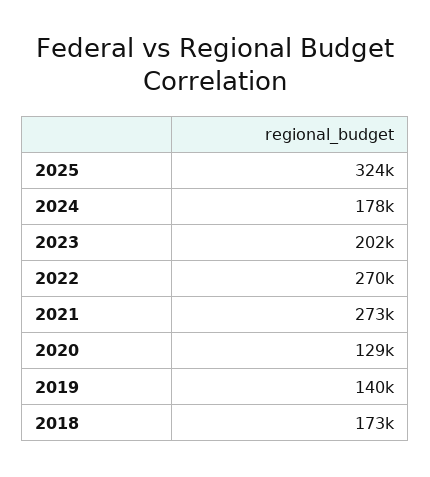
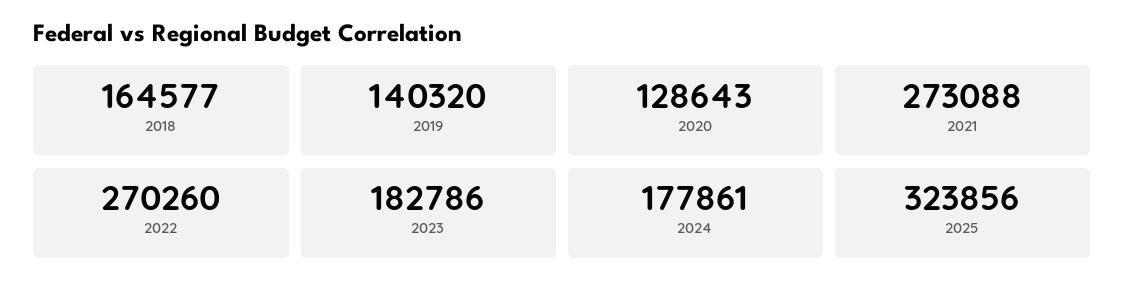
2023: 202000 -> 182786
2018: 173000 -> 164577

